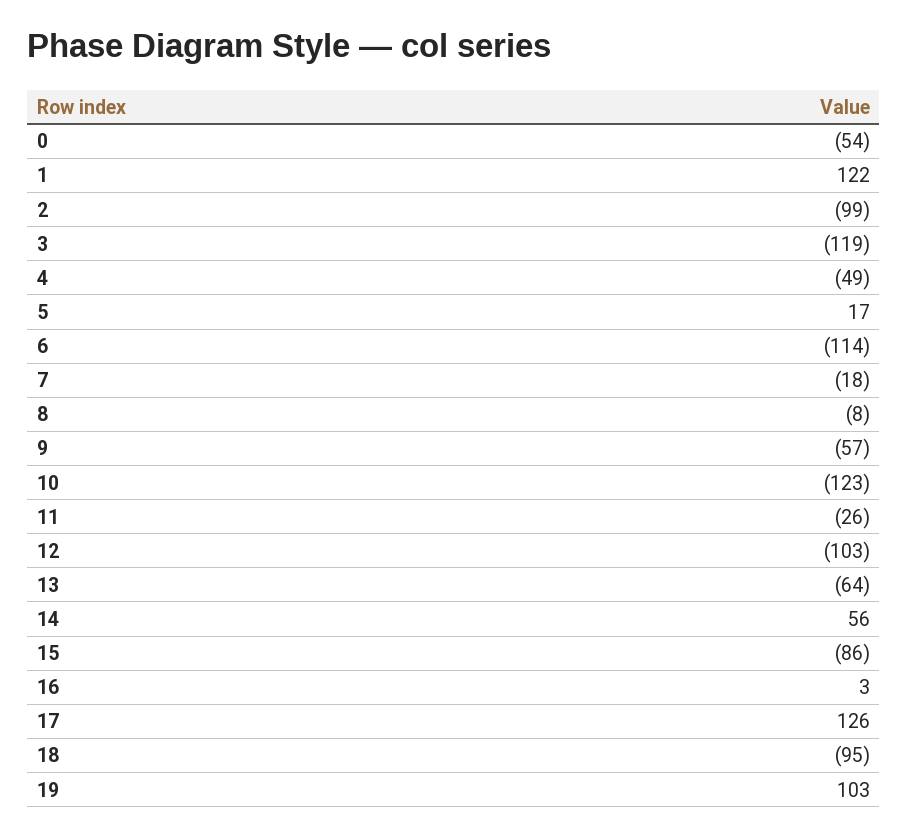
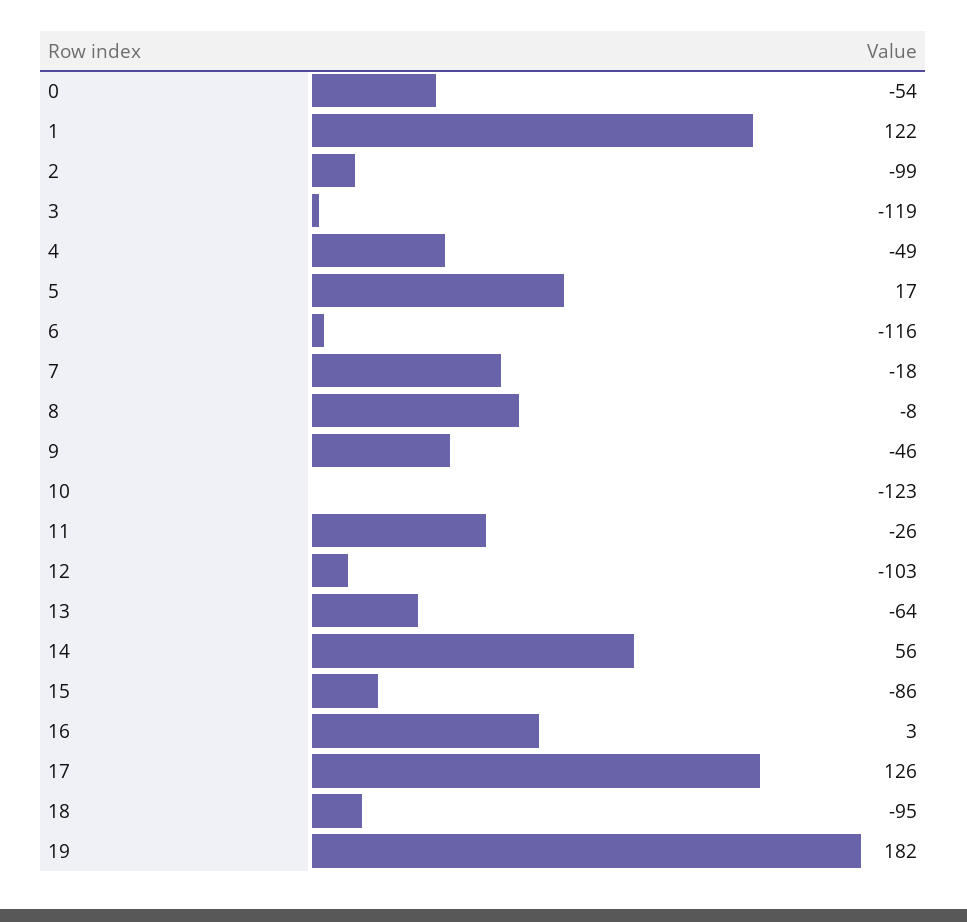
6: -114 -> -116
9: -57 -> -46
19: 103 -> 182

